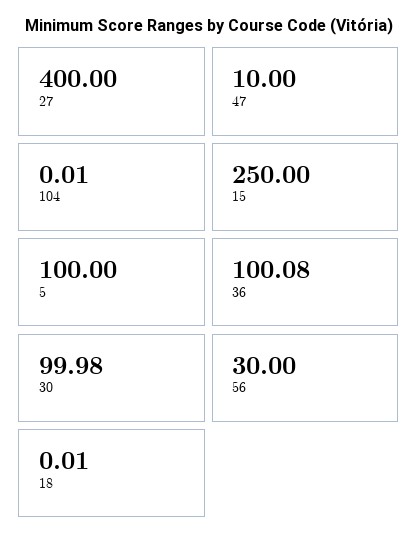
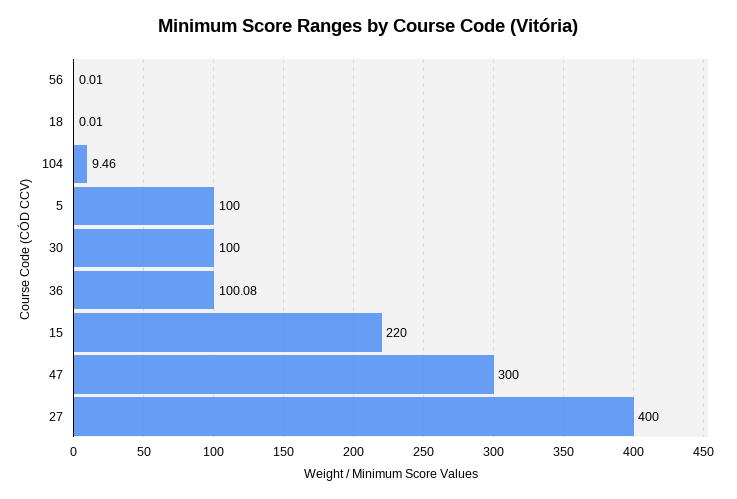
47: 10 -> 300
104: 0.01 -> 9.46
15: 250 -> 220
30: 99.98 -> 100
56: 30 -> 0.01

